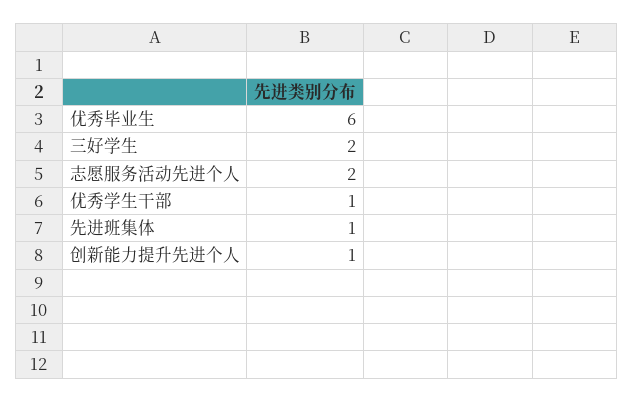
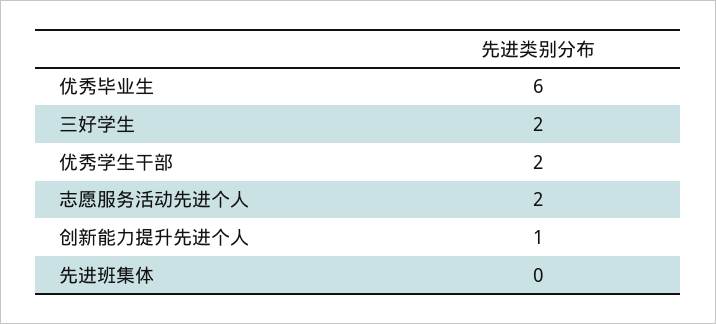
优秀学生干部: 1 -> 2
先进班集体: 1 -> 0

